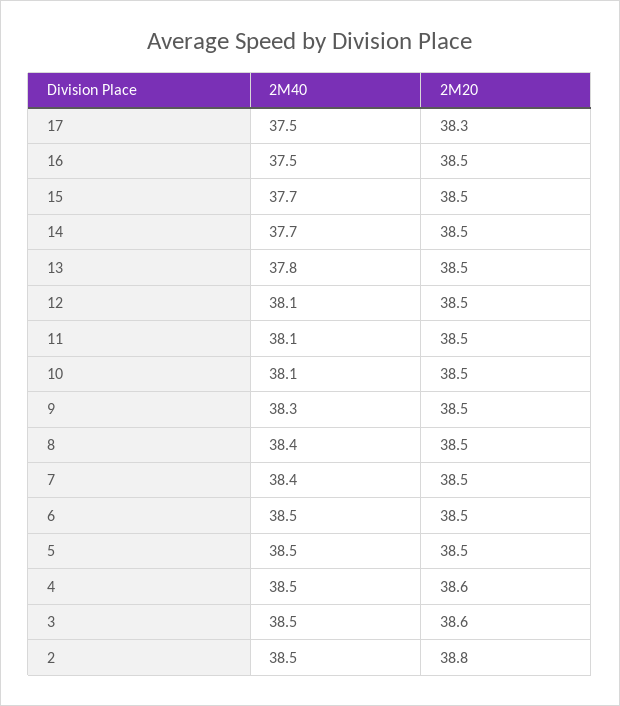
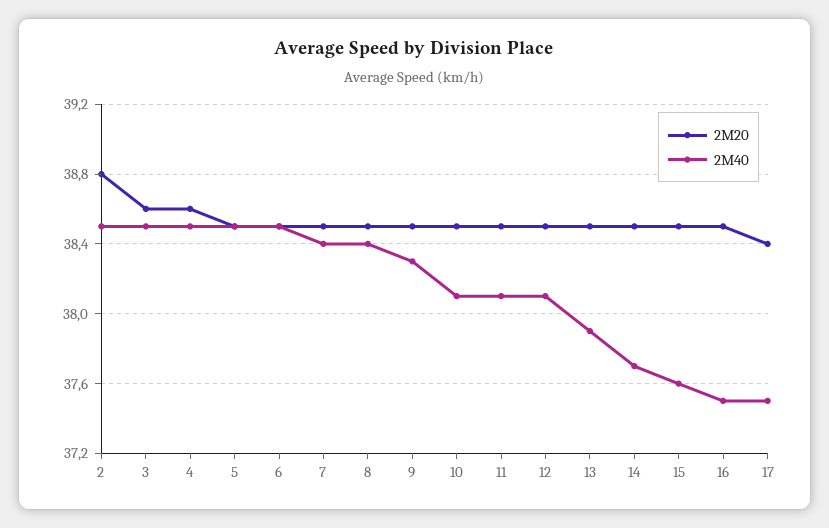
2M20, 17: 38.3 -> 38.4
2M40, 15: 37.7 -> 37.6
2M40, 13: 37.8 -> 37.9

